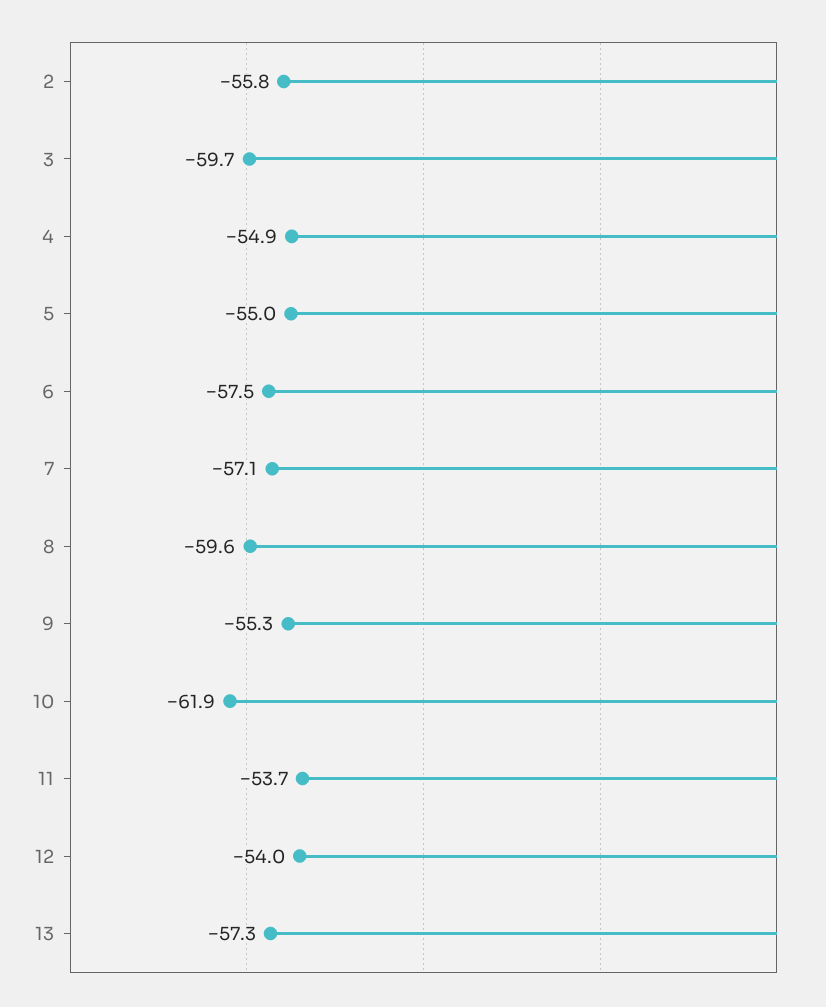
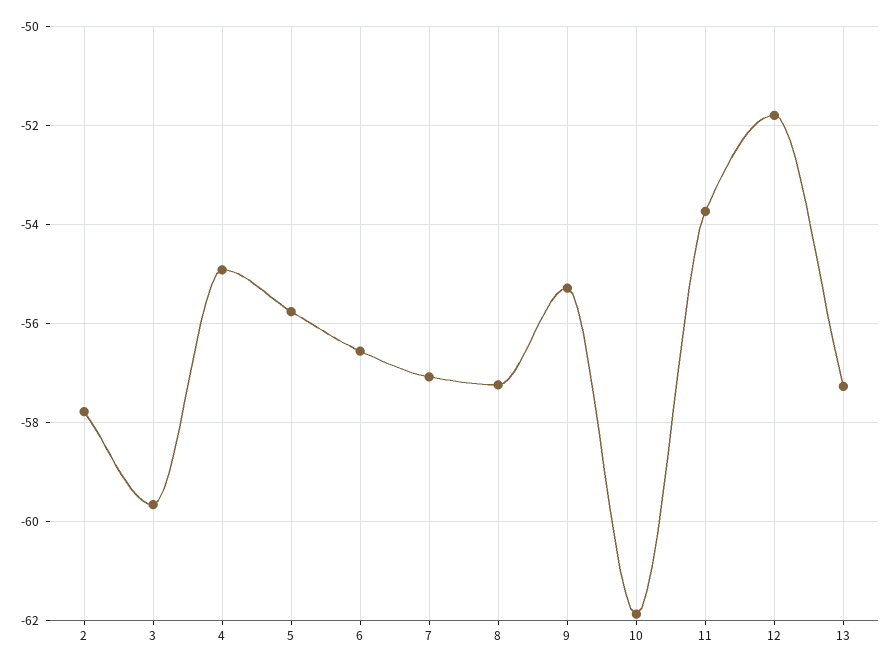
2: -55.8 -> -57.8
5: -55 -> -55.8
6: -57.5 -> -56.6
8: -59.6 -> -57.2
12: -54 -> -51.8

